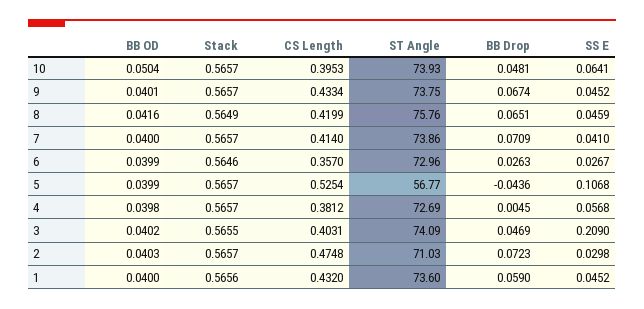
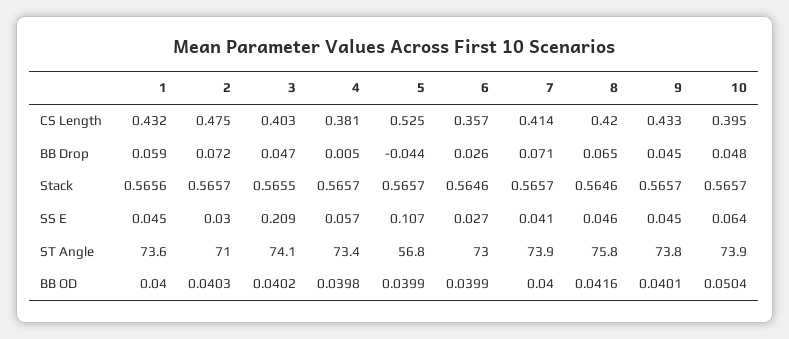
BB Drop, 9: 0.0674 -> 0.045
Stack, 8: 0.5649 -> 0.5646
ST Angle, 4: 72.69 -> 73.4

